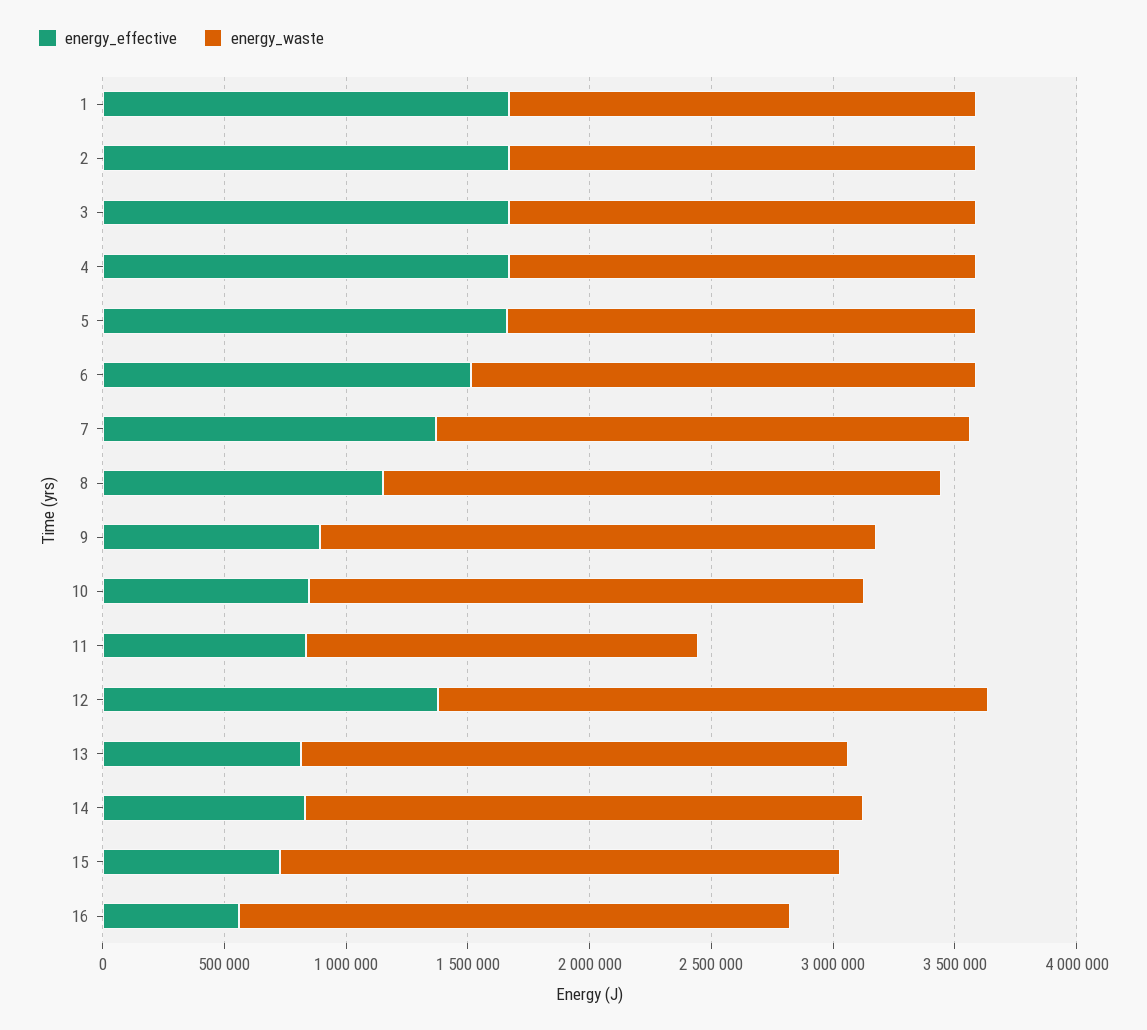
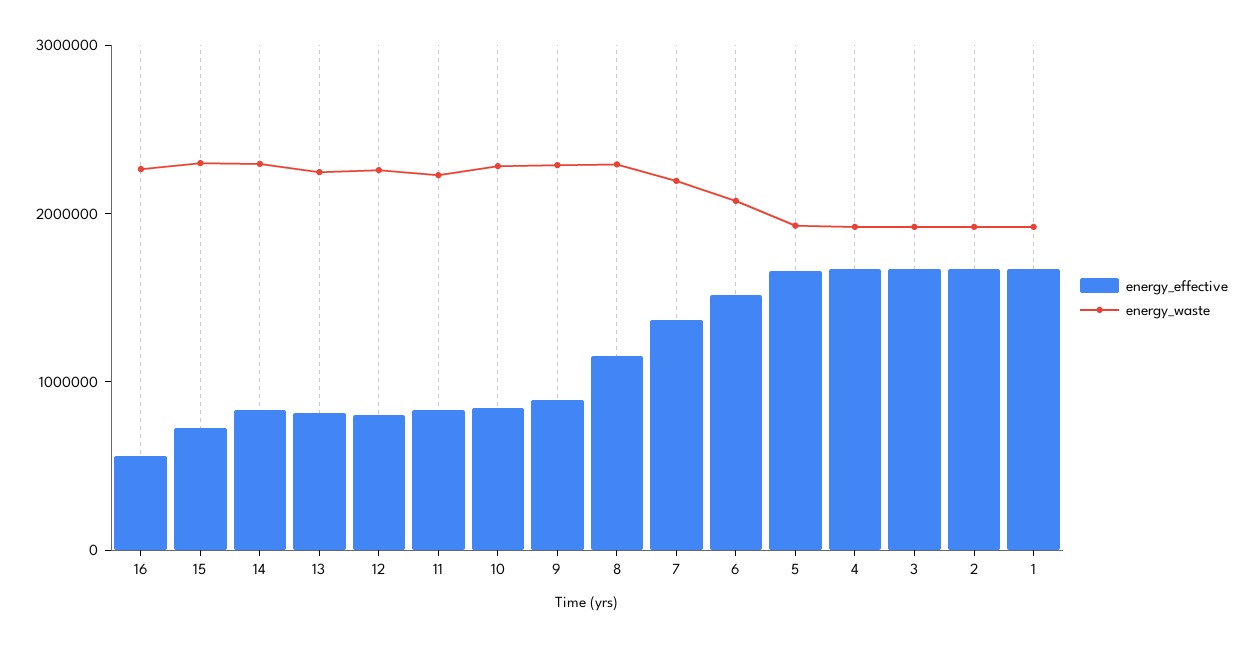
energy_waste, 11: 1600000 -> 2200000
energy_effective, 12: 1400000 -> 800000

